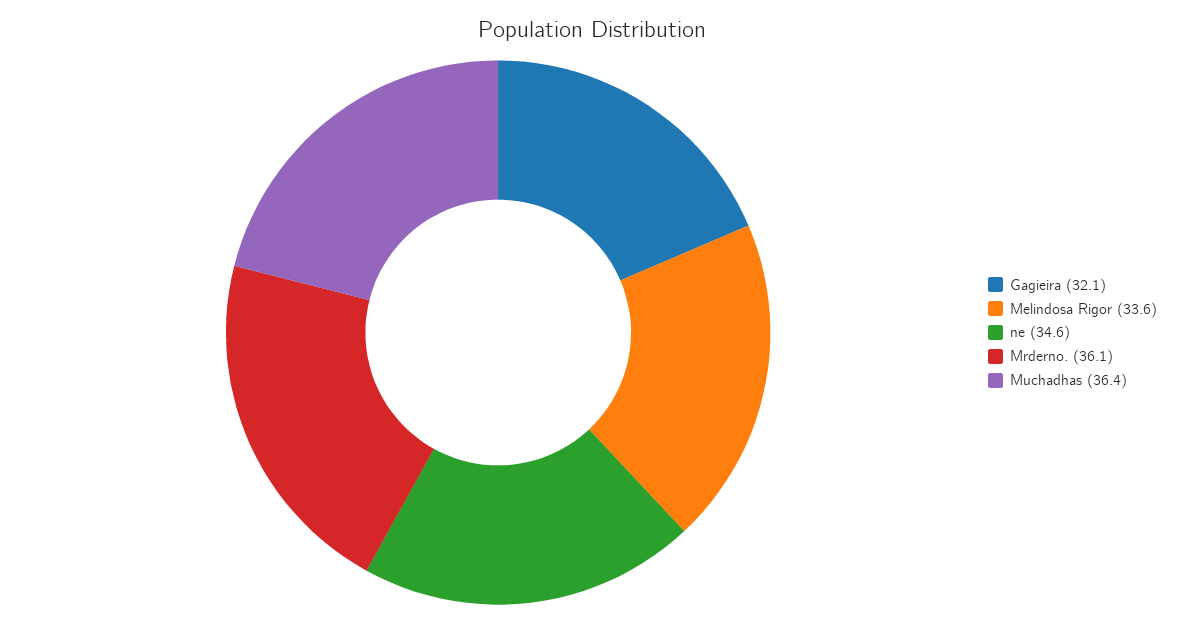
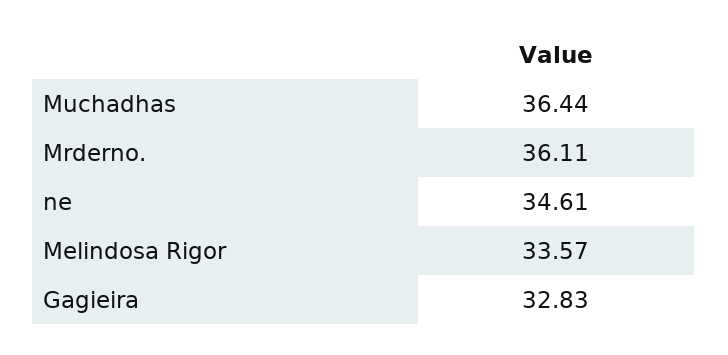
Gagieira: 32.1 -> 32.83

